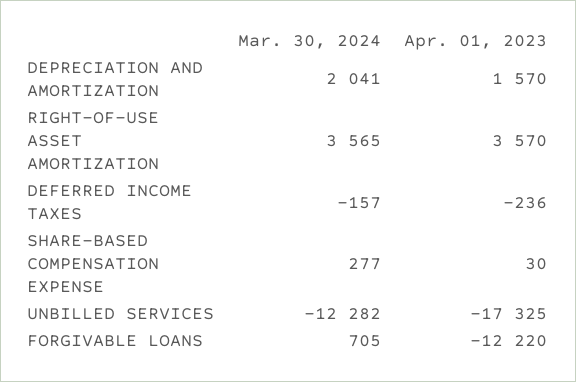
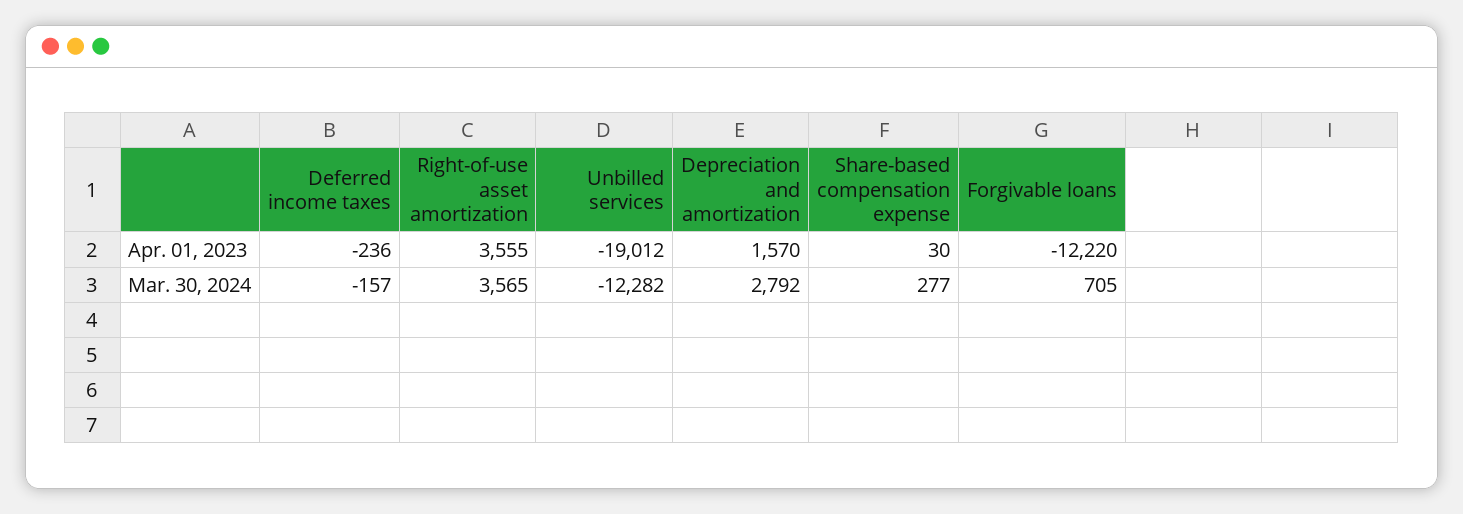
Mar. 30, 2024, DEPRECIATION AND AMORTIZATION: 2041 -> 2792
Apr. 01, 2023, RIGHT-OF-USE ASSET AMORTIZATION: 3570 -> 3555
Apr. 01, 2023, UNBILLED SERVICES: -17325 -> -19012

